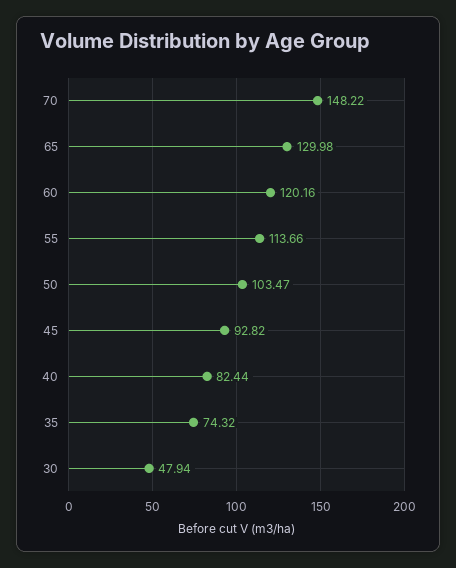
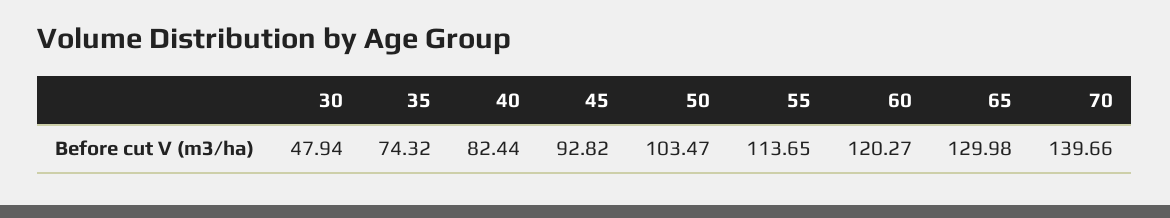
70: 148.22 -> 139.66
60: 120.16 -> 120.27
55: 113.66 -> 113.65

